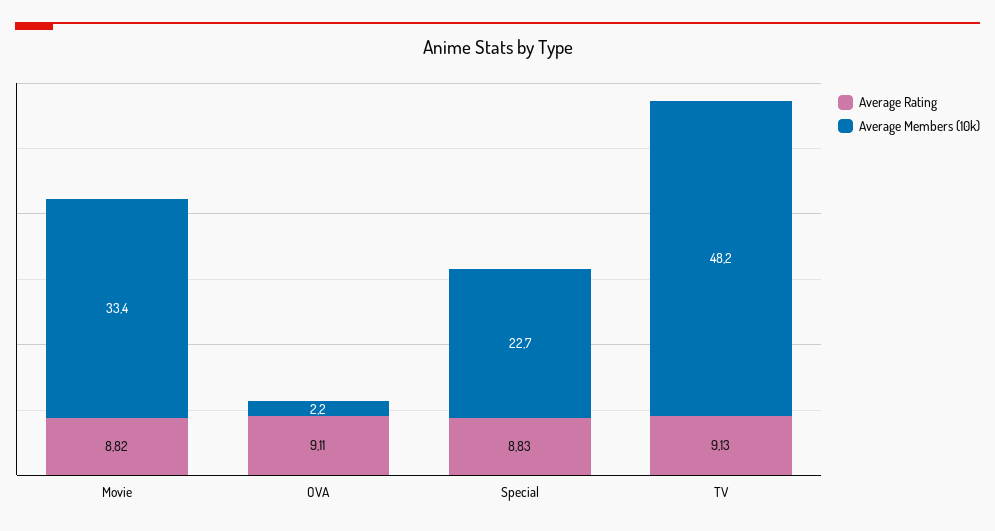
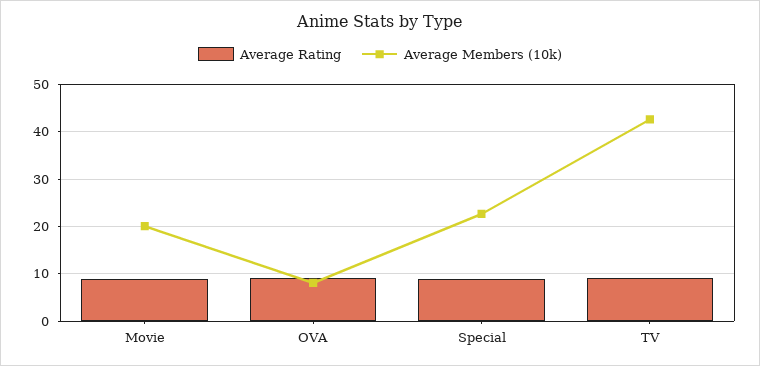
Average Members (10k), Movie: 33.4 -> 20
Average Members (10k), OVA: 2.2 -> 8
Average Members (10k), TV: 48.2 -> 42

